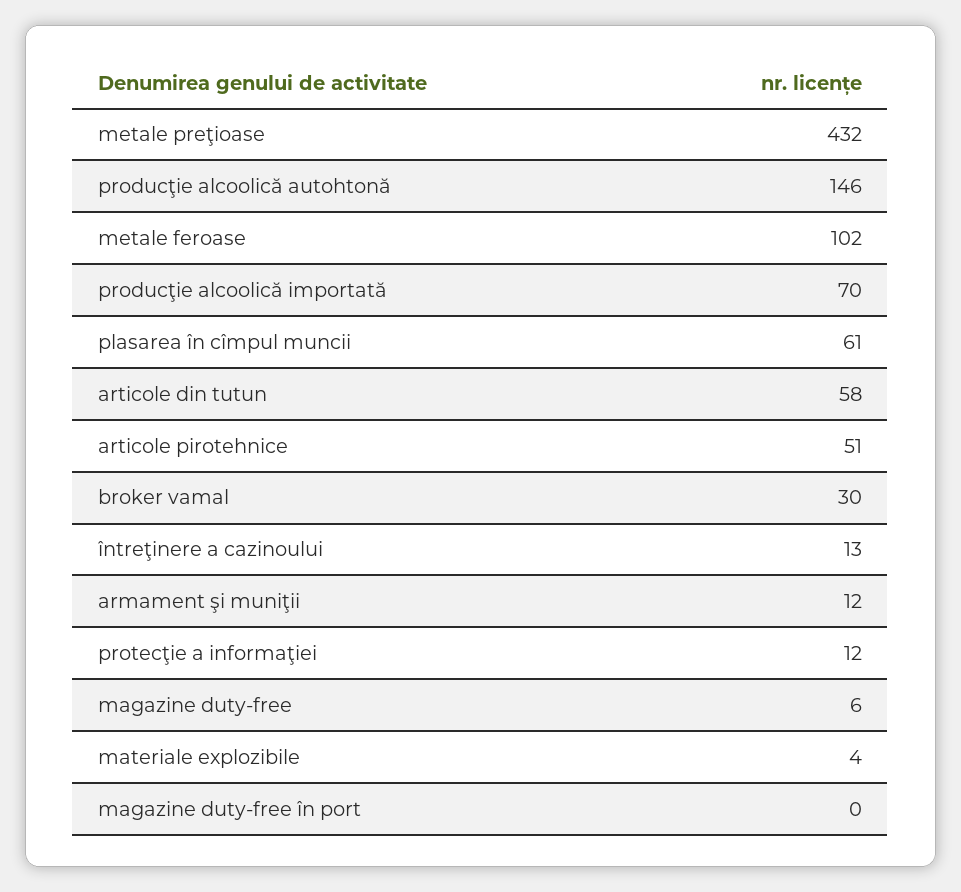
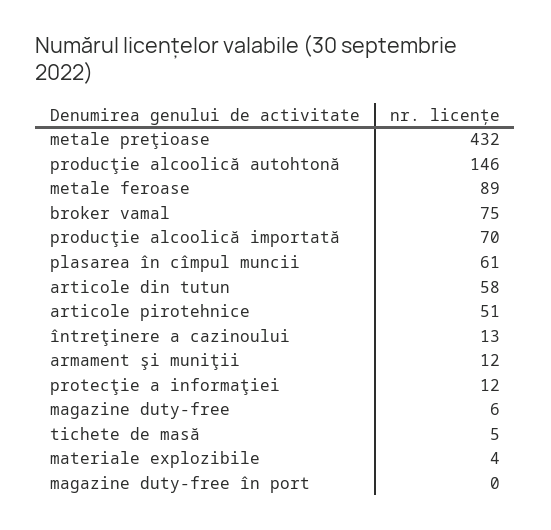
metale feroase: 102 -> 89
broker vamal: 30 -> 75
tichete de masă: none -> 5

